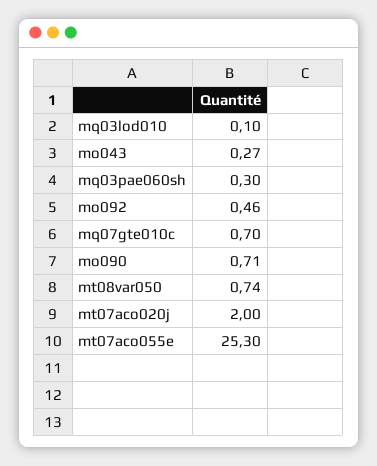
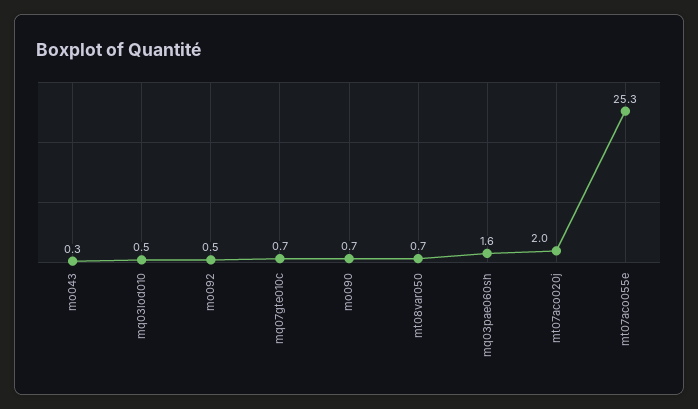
mq03lod010: 0.1 -> 0.5
mq03pae060sh: 0.3 -> 1.6

